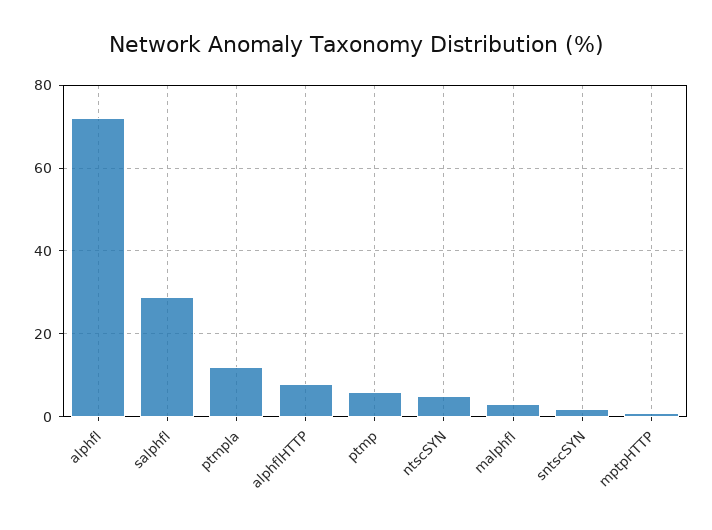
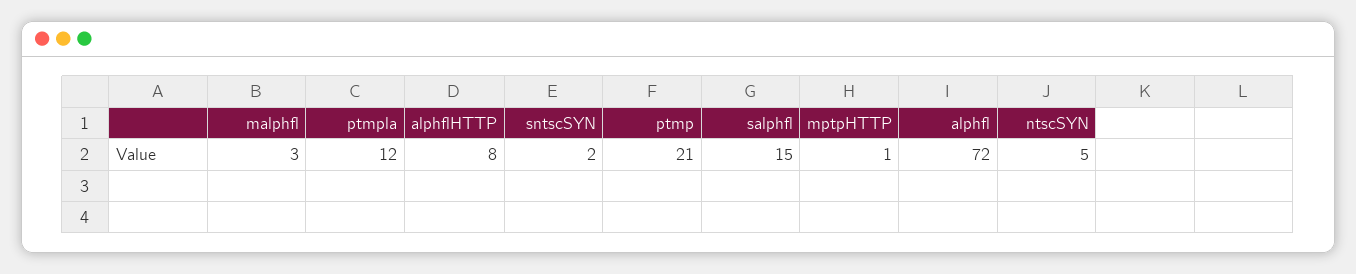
salphfl: 30 -> 15
ptmp: 5 -> 21

